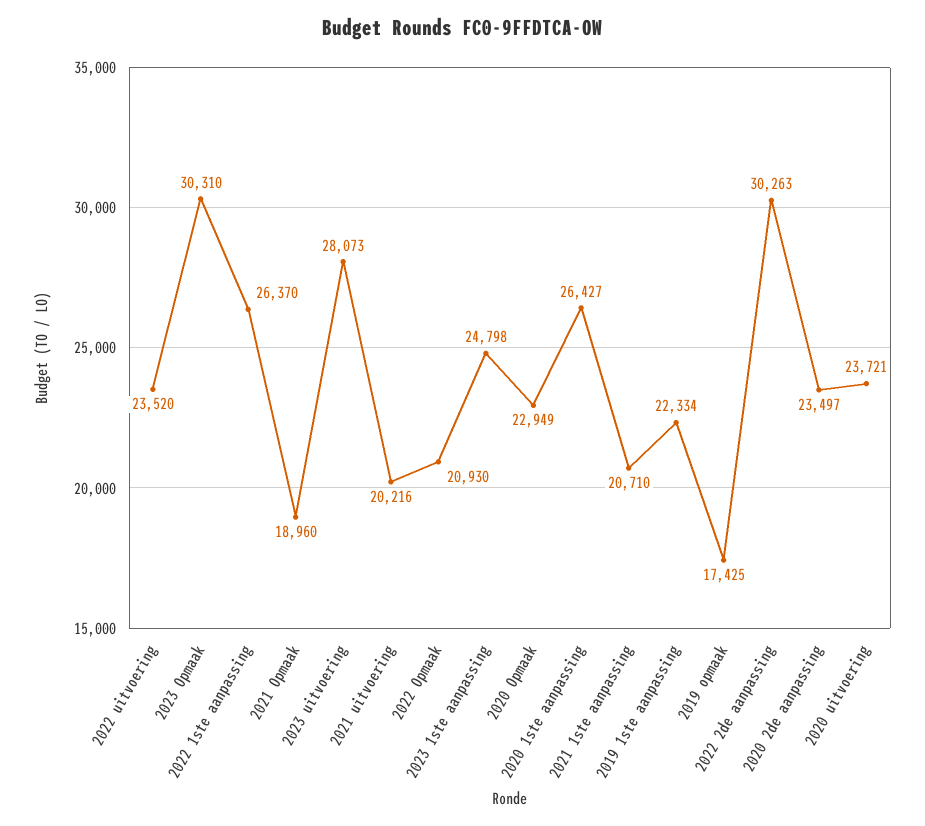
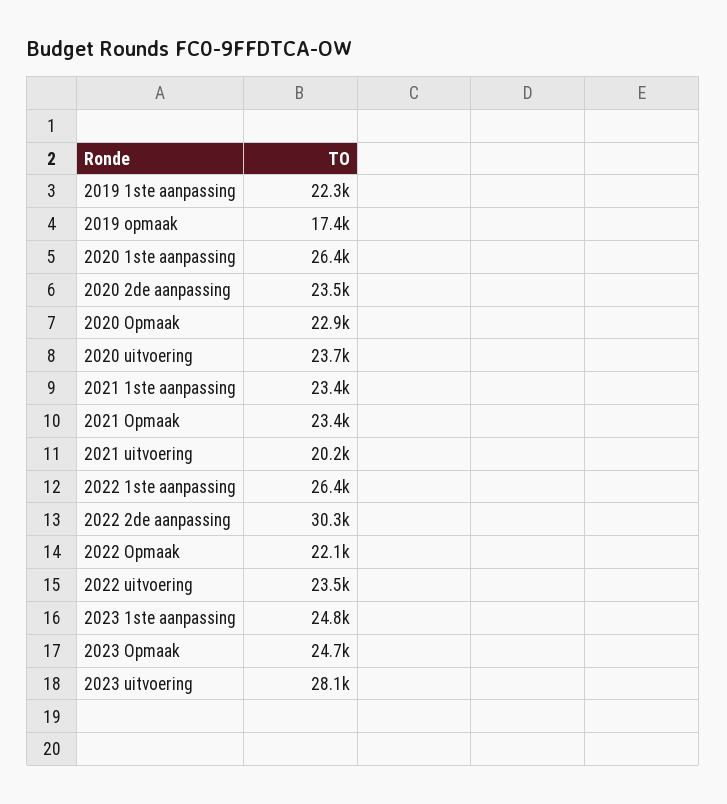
2023 Opmaak: 30310 -> 24700
2021 Opmaak: 18960 -> 23400
2022 Opmaak: 20930 -> 22100
2021 1ste aanpassing: 20710 -> 23400

